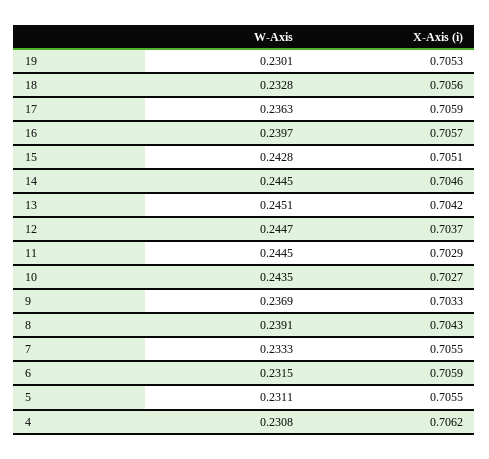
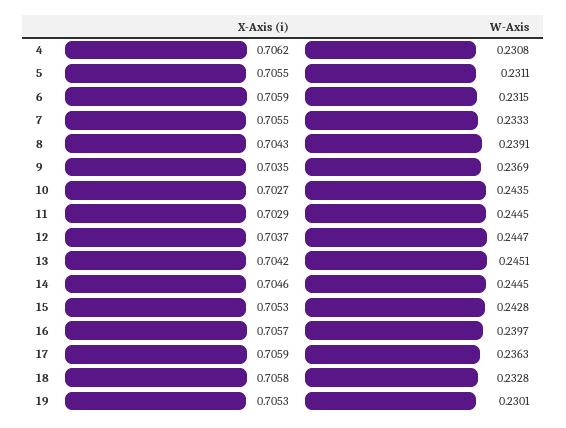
X-Axis (i), 18: 0.7056 -> 0.7058
X-Axis (i), 15: 0.7051 -> 0.7053
X-Axis (i), 9: 0.7033 -> 0.7035

